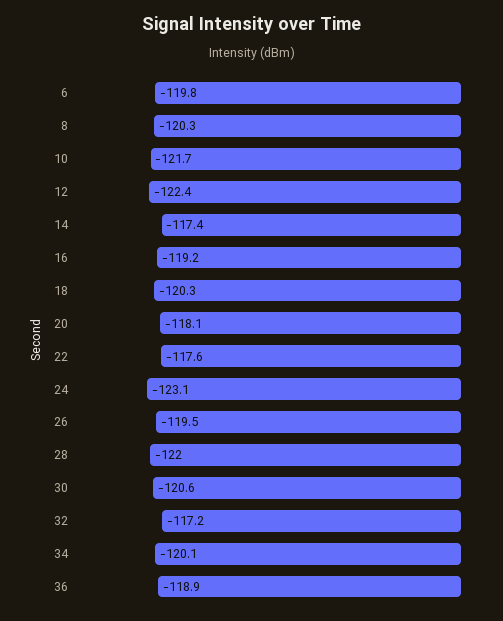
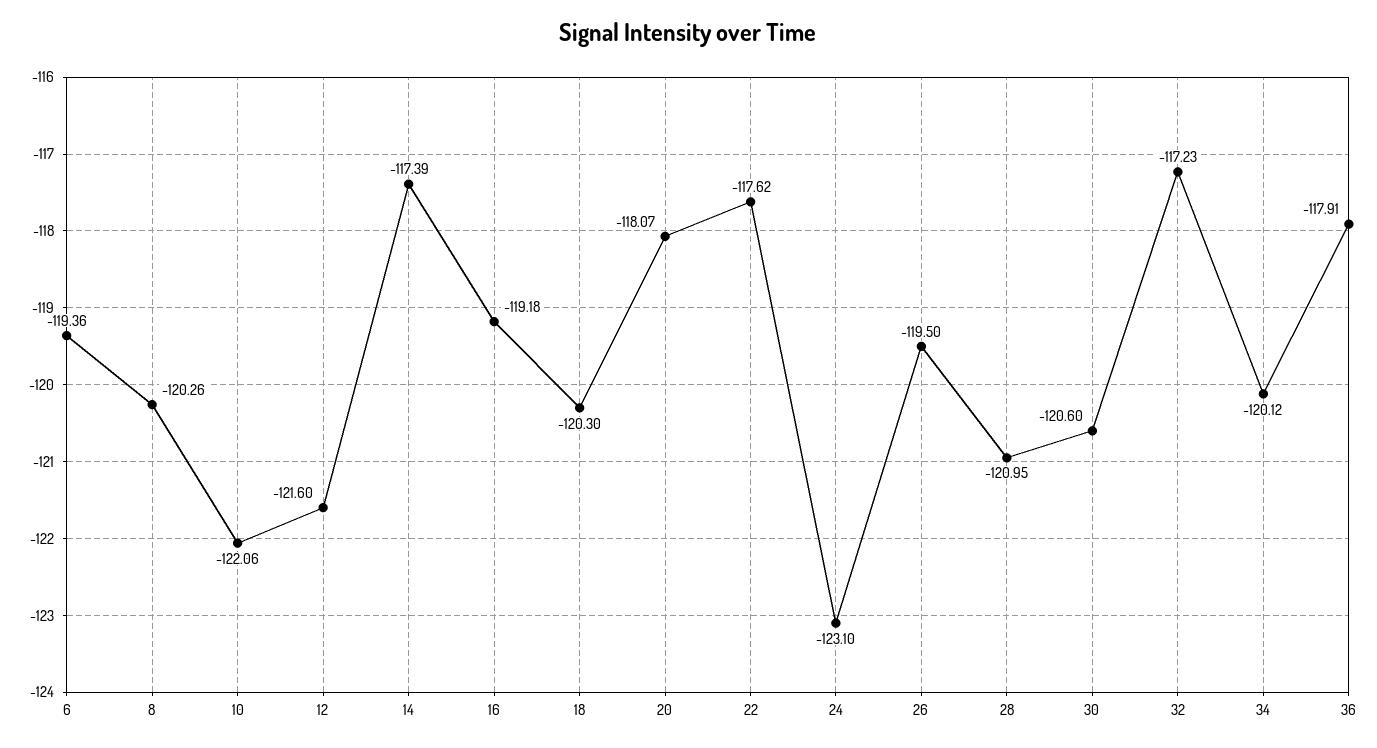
6: -119.8 -> -119.36
10: -121.7 -> -122.06
12: -122.4 -> -121.6
28: -122 -> -120.95
36: -118.9 -> -117.91

